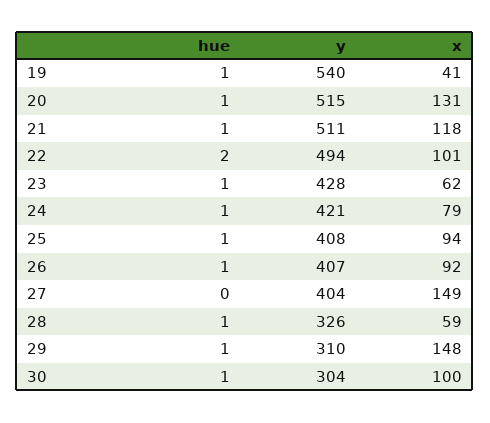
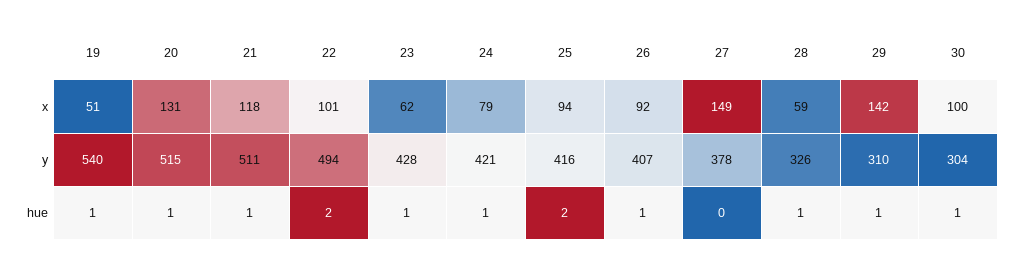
x, 19: 41 -> 51
hue, 25: 1 -> 2
y, 25: 408 -> 416
y, 27: 404 -> 378
x, 29: 148 -> 142

